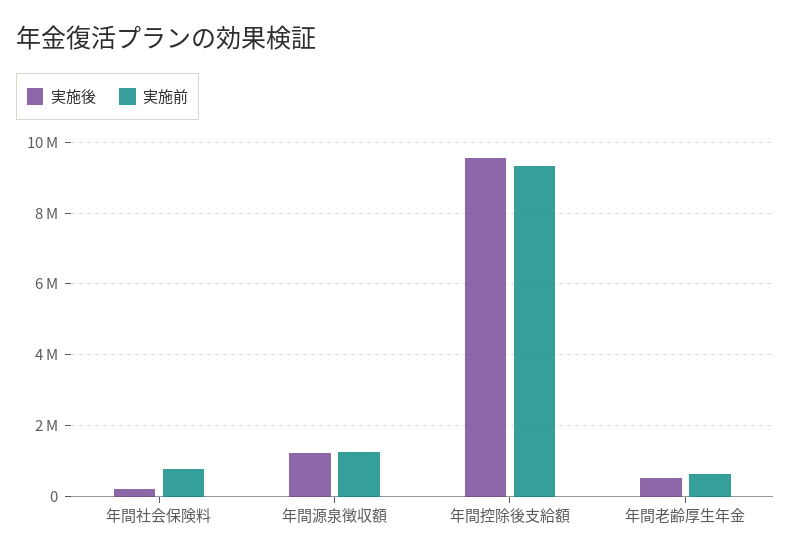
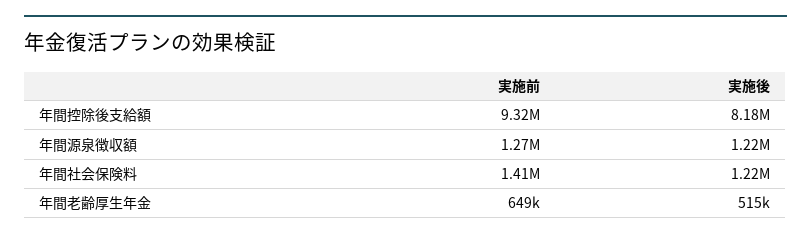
実施後, 年間社会保険料: 200000 -> 1220000
実施前, 年間社会保険料: 800000 -> 1410000
実施後, 年間控除後支給額: 9600000 -> 8180000

